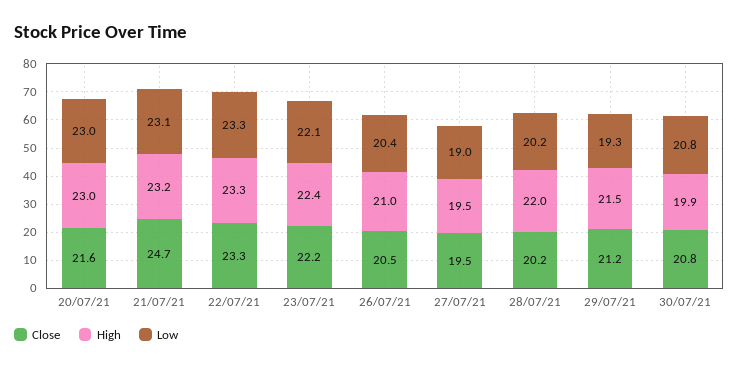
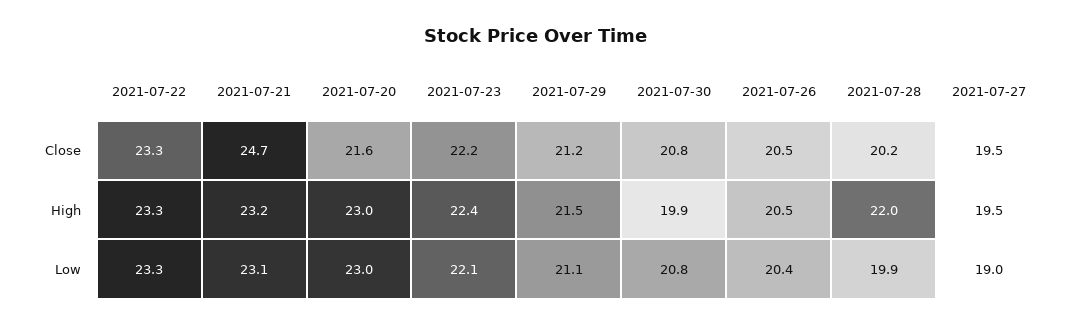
High, 26/07/21: 21 -> 20.5
Low, 28/07/21: 20.2 -> 19.9
Low, 29/07/21: 19.3 -> 21.1

